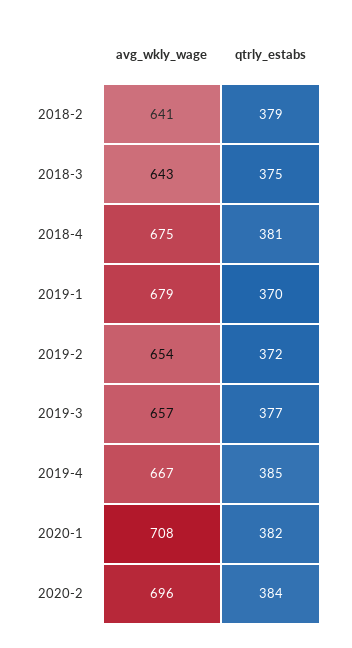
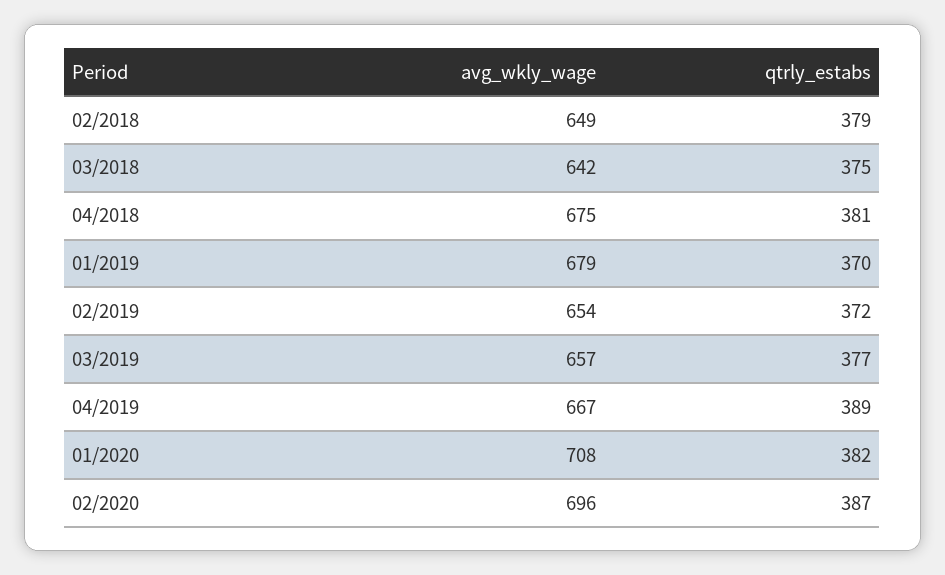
avg_wkly_wage, 2018-2: 641 -> 649
avg_wkly_wage, 2018-3: 643 -> 642
qtrly_estabs, 2019-4: 385 -> 389
qtrly_estabs, 2020-2: 384 -> 387

